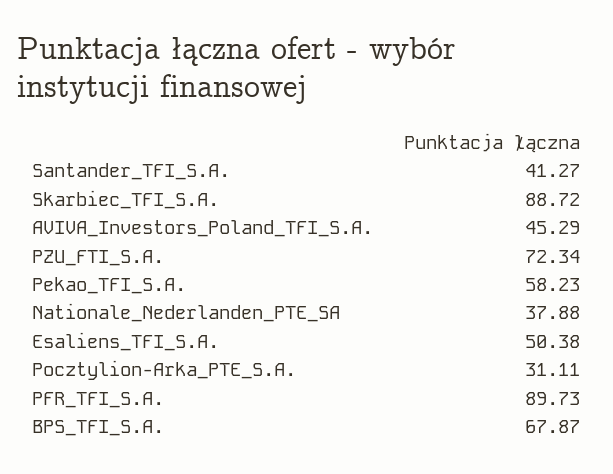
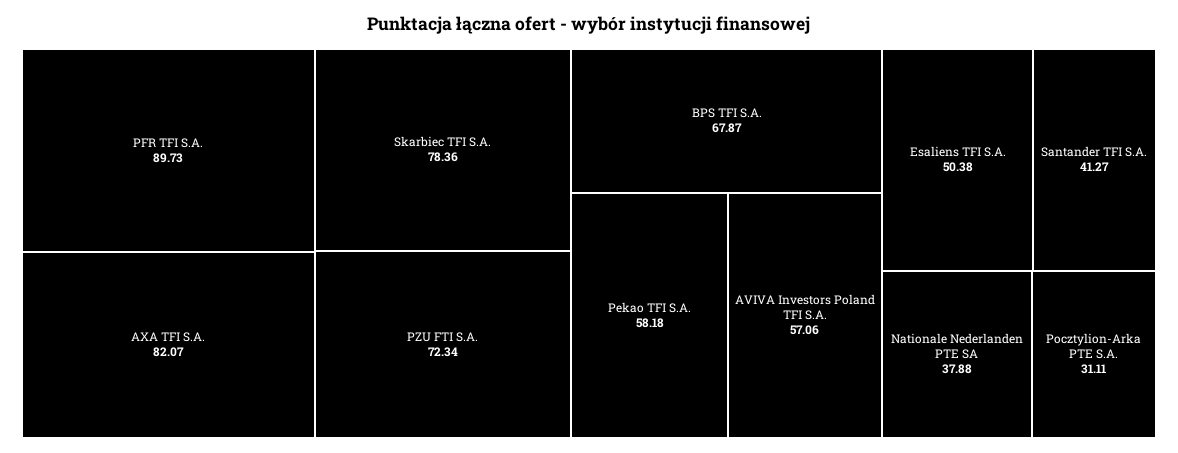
Skarbiec_TFI_S.A.: 88.72 -> 78.36
AVIVA_Investors_Poland_TFI_S.A.: 45.29 -> 57.06
Pekao_TFI_S.A.: 58.23 -> 58.18
AXA TFI S.A.: none -> 82.07

